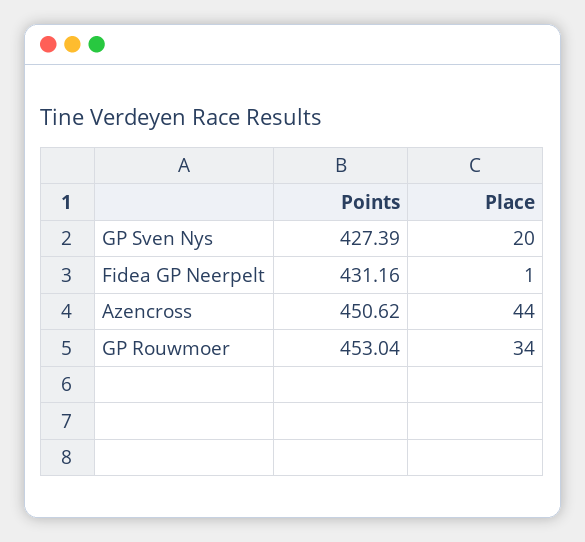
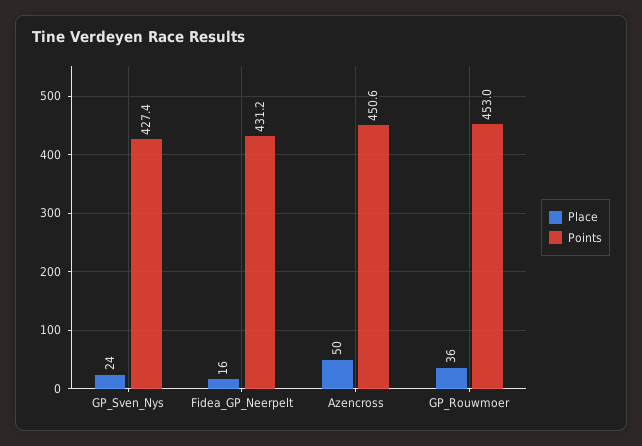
Place, GP Sven Nys: 20 -> 24
Place, Fidea GP Neerpelt: 1 -> 16
Place, Azencross: 44 -> 50
Place, GP Rouwmoer: 34 -> 36

